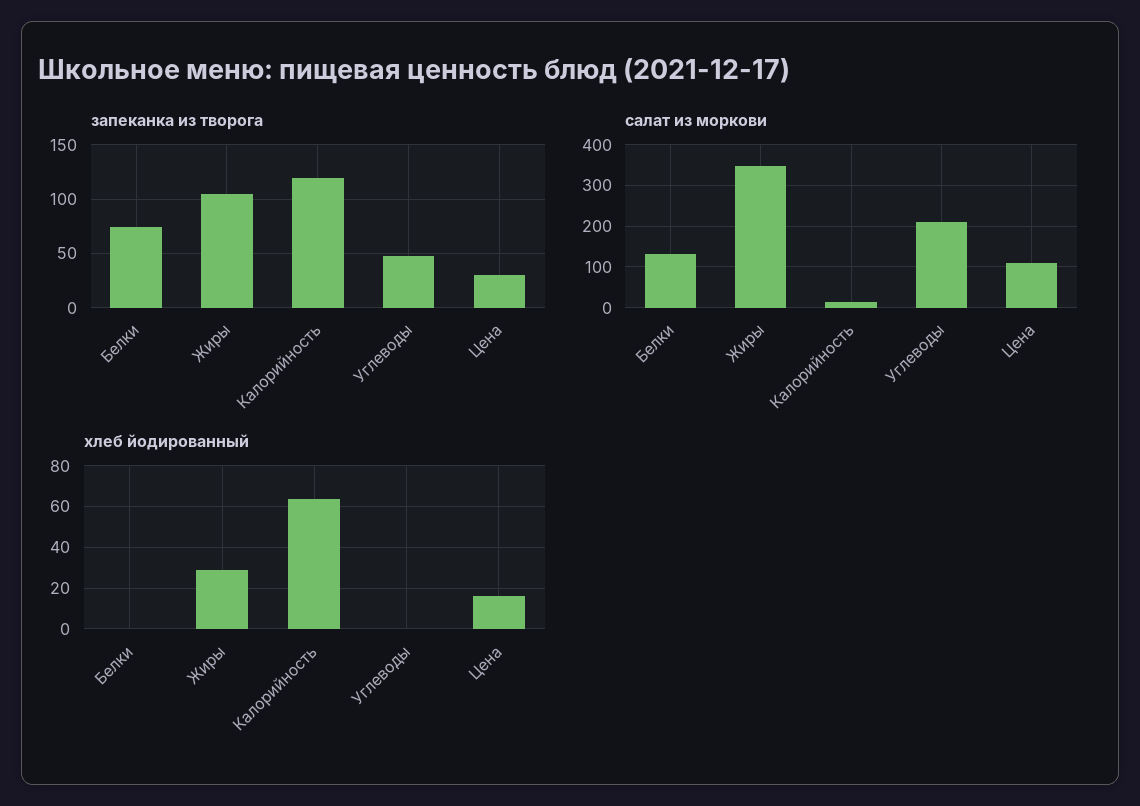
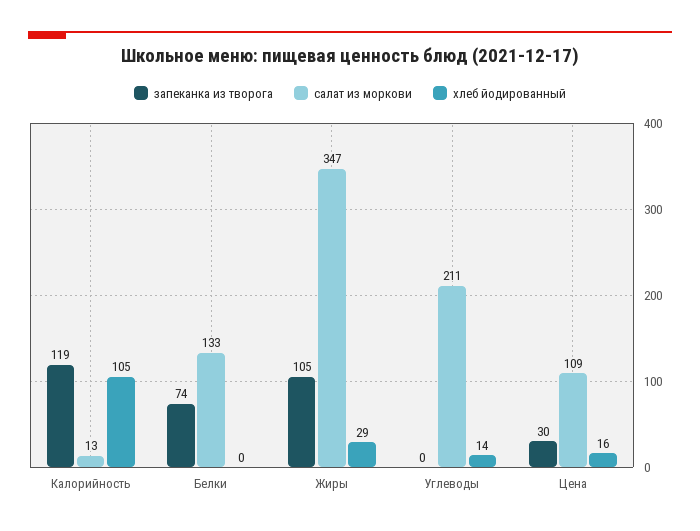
запеканка из творога, Углеводы: 50 -> 0
хлеб йодированный, Калорийность: 65 -> 105
хлеб йодированный, Углеводы: 0 -> 14

